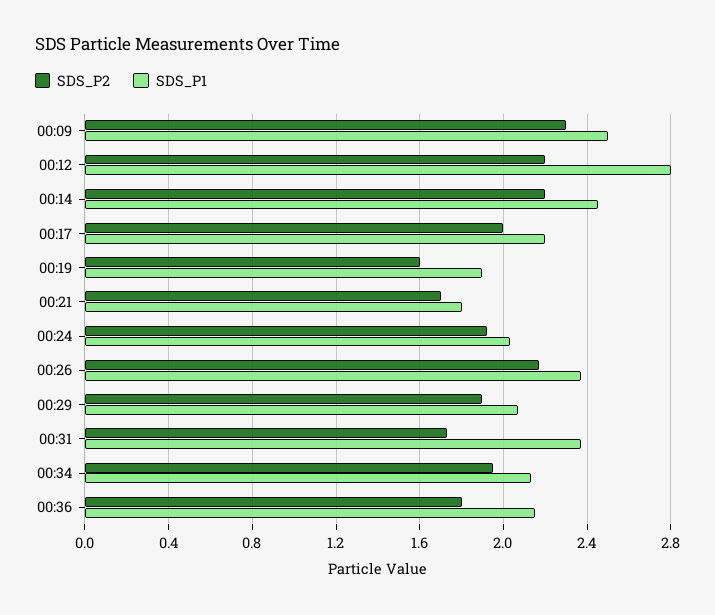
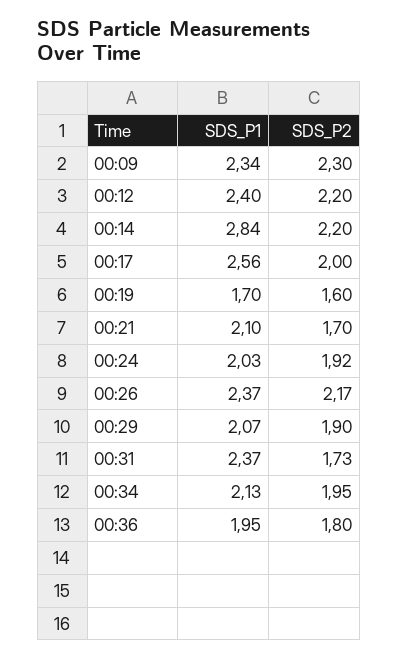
SDS_P1, 00:09: 2.5 -> 2.34
SDS_P1, 00:12: 2.8 -> 2.4
SDS_P1, 00:14: 2.45 -> 2.84
SDS_P1, 00:17: 2.2 -> 2.56
SDS_P1, 00:19: 1.9 -> 1.7
SDS_P1, 00:21: 1.8 -> 2.1
SDS_P1, 00:36: 2.15 -> 1.95

